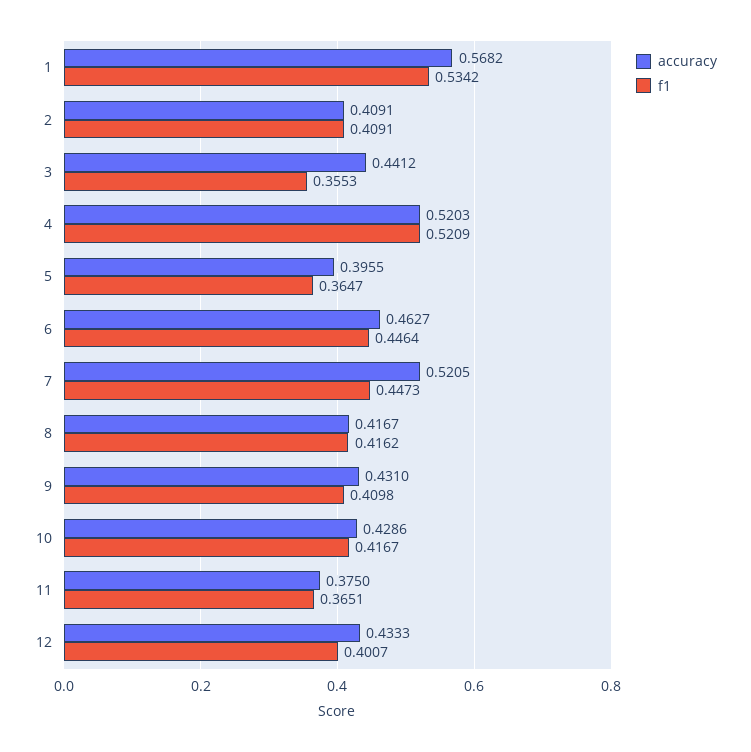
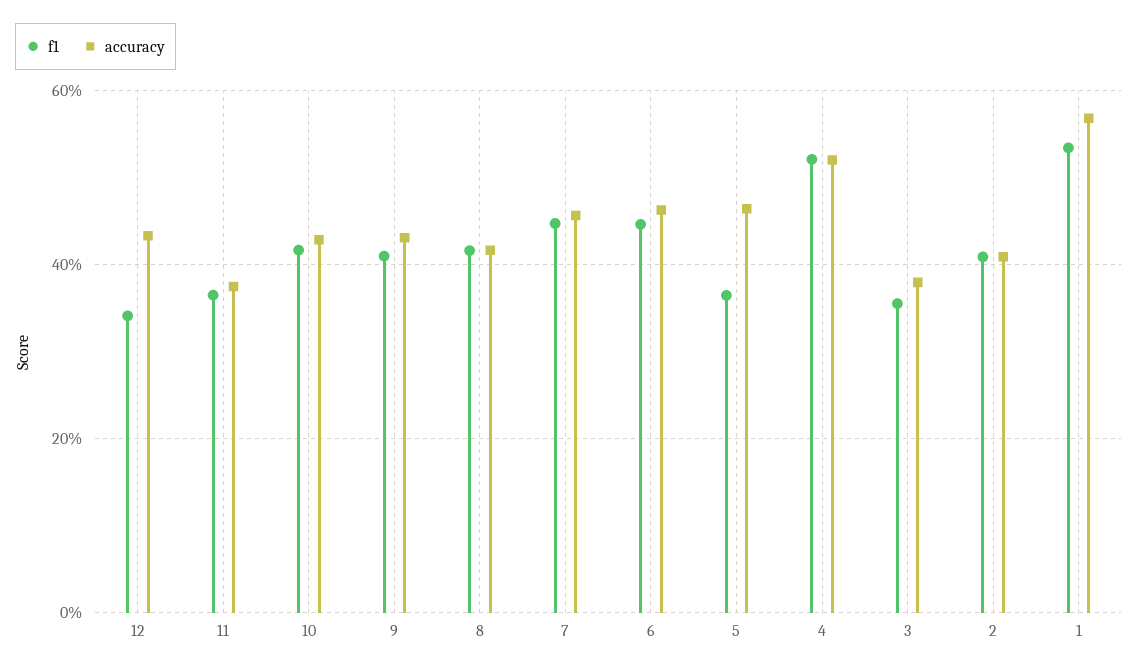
accuracy, 3: 0.4412 -> 0.38
accuracy, 5: 0.3955 -> 0.46
accuracy, 7: 0.5205 -> 0.46
f1, 12: 0.4007 -> 0.34

